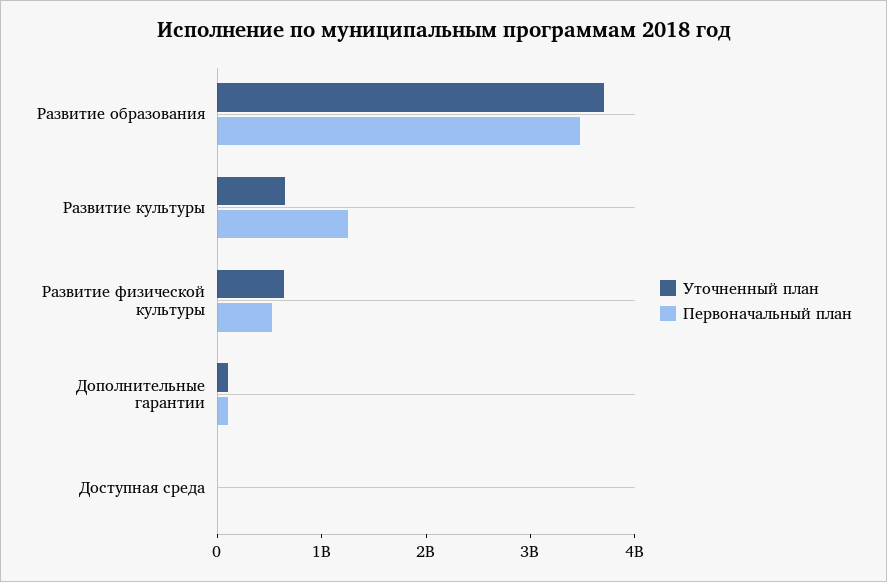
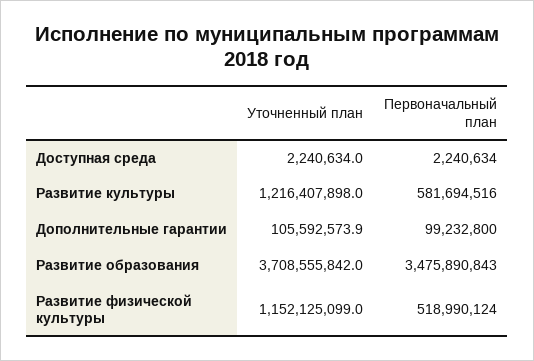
Уточненный план, Развитие культуры: 600000000 -> 1216407898
Первоначальный план, Развитие культуры: 1200000000 -> 581694516
Уточненный план, Развитие физической культуры: 600000000 -> 1152125099

